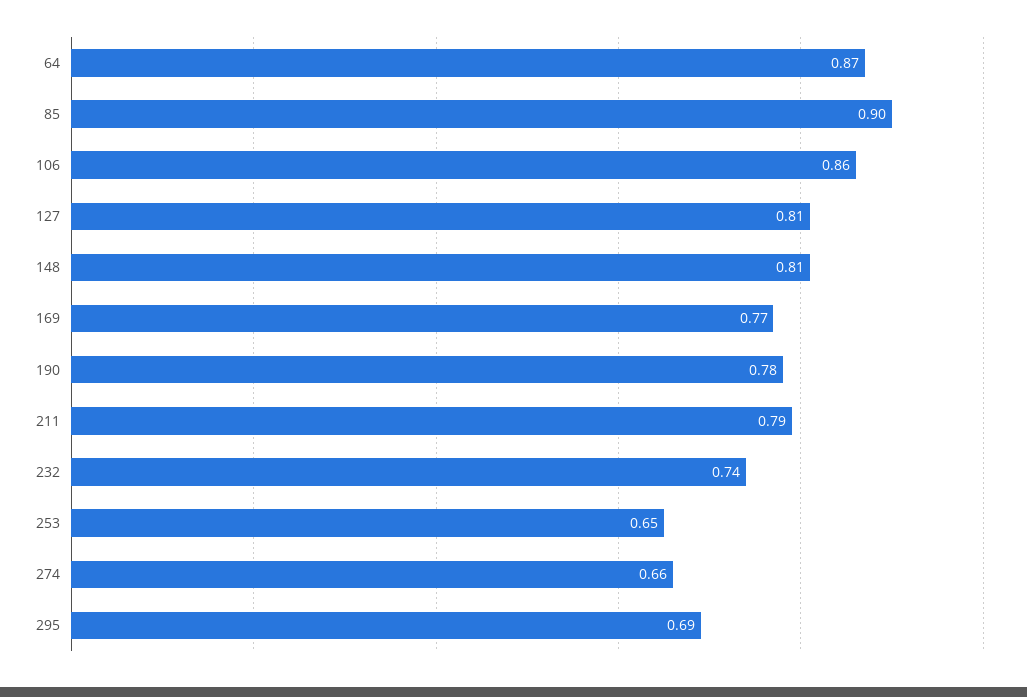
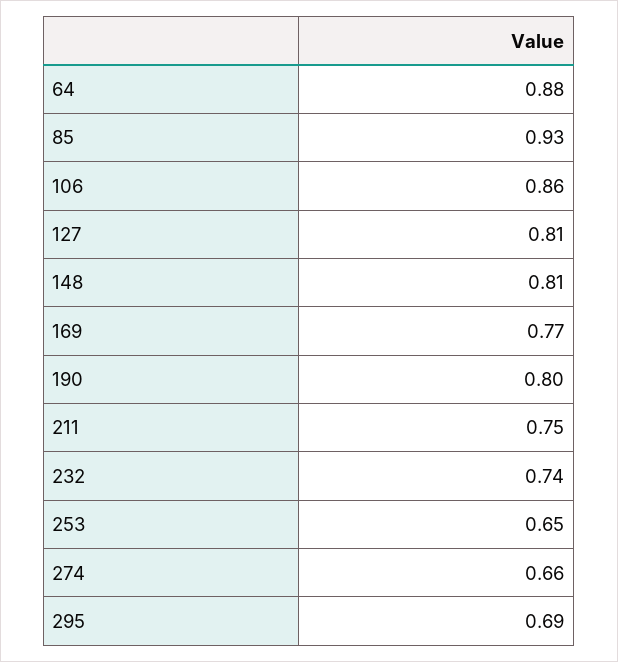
64: 0.87 -> 0.88
85: 0.9 -> 0.93
190: 0.78 -> 0.8
211: 0.79 -> 0.75

